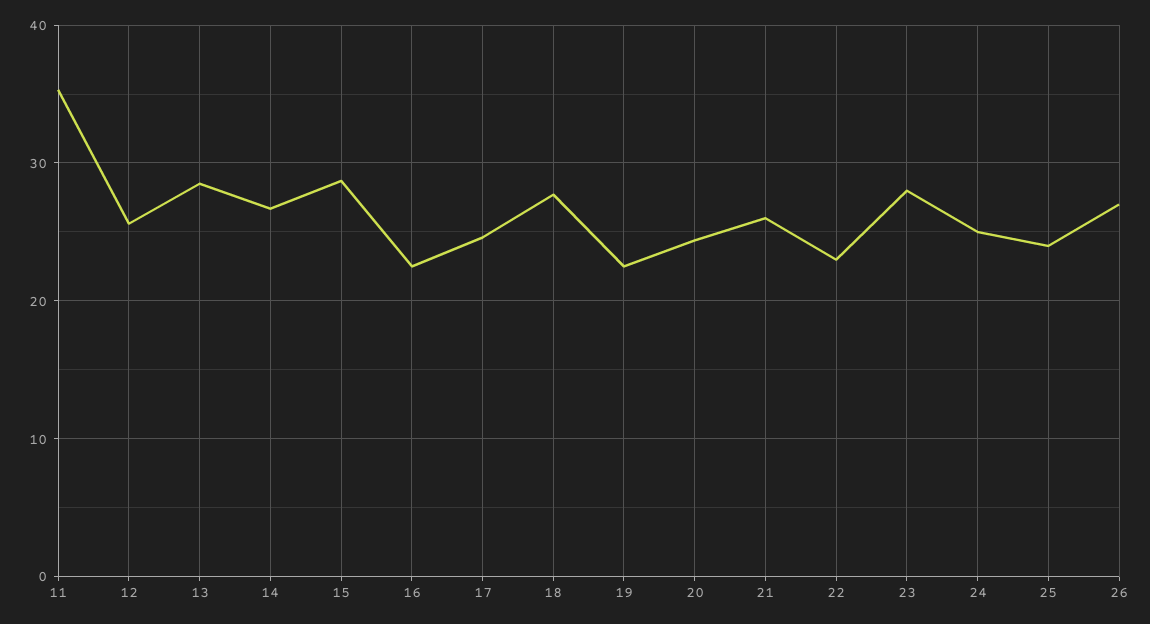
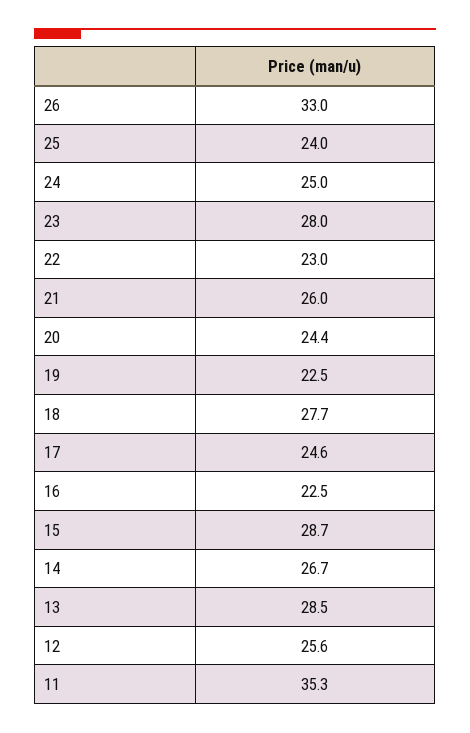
26: 27 -> 33

